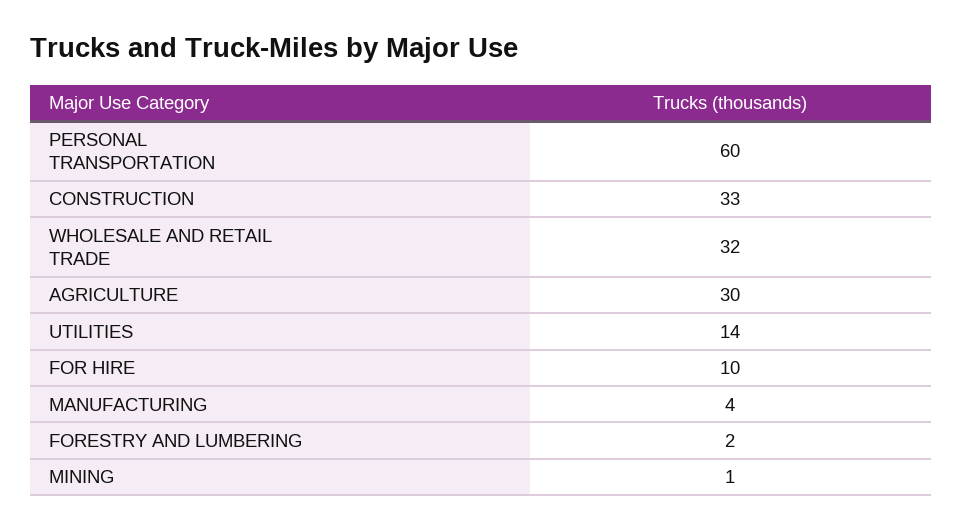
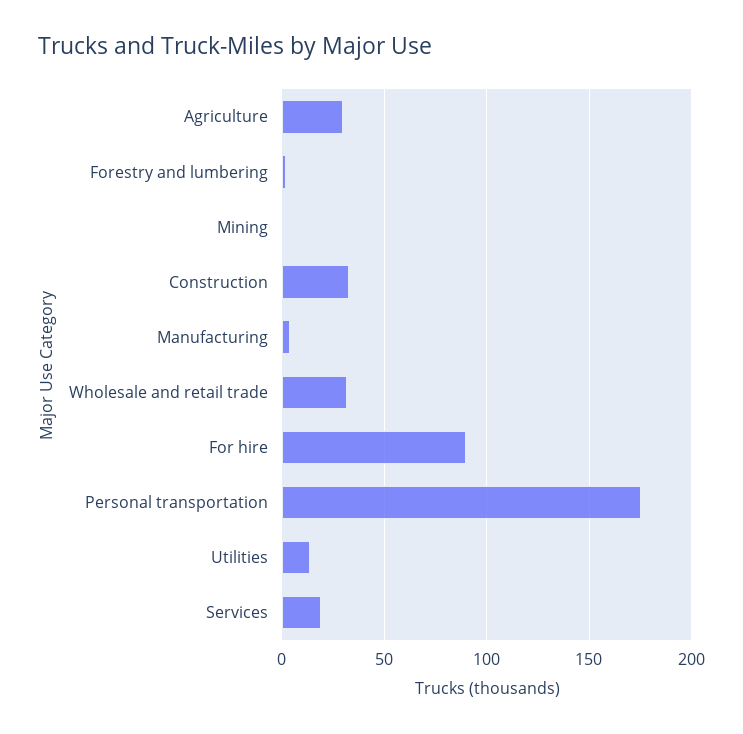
PERSONAL TRANSPORTATION: 60 -> 175
FOR HIRE: 10 -> 90
Services: none -> 20

